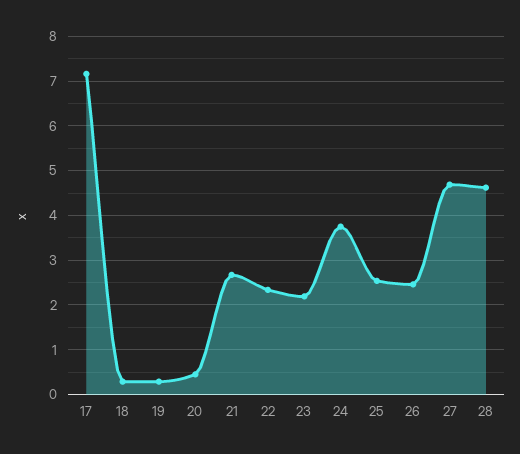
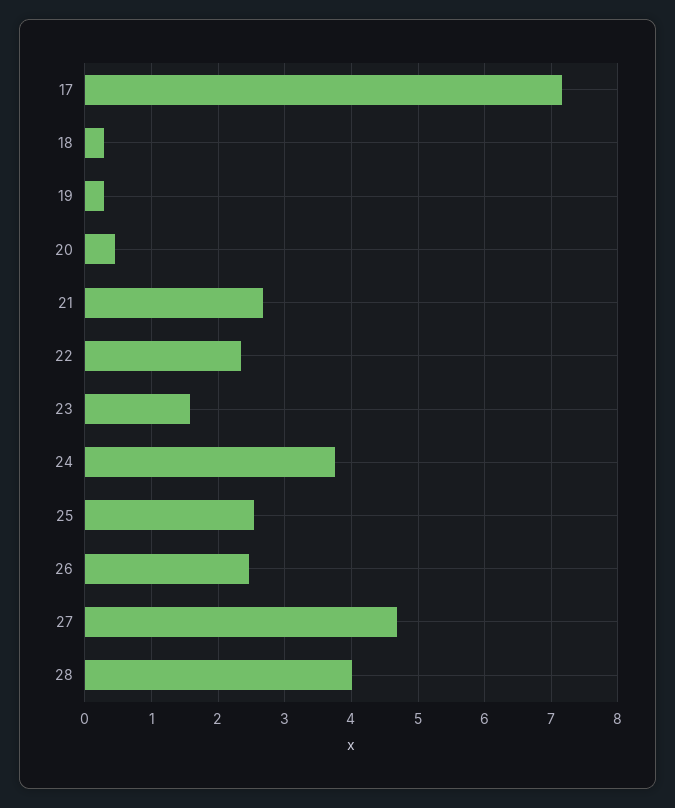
23: 2.2 -> 1.6
28: 4.6 -> 4

